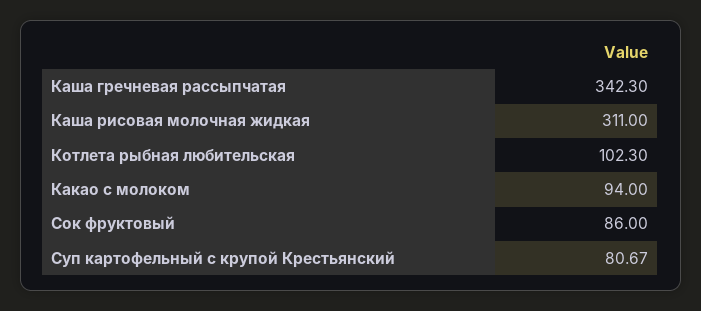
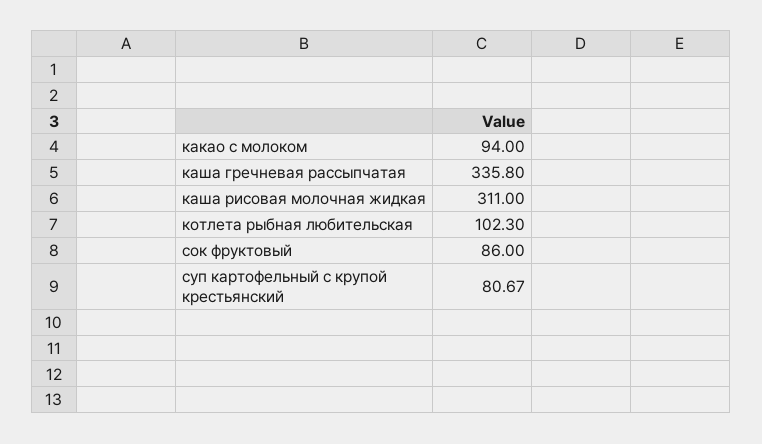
Каша гречневая рассыпчатая: 342.3 -> 335.8

